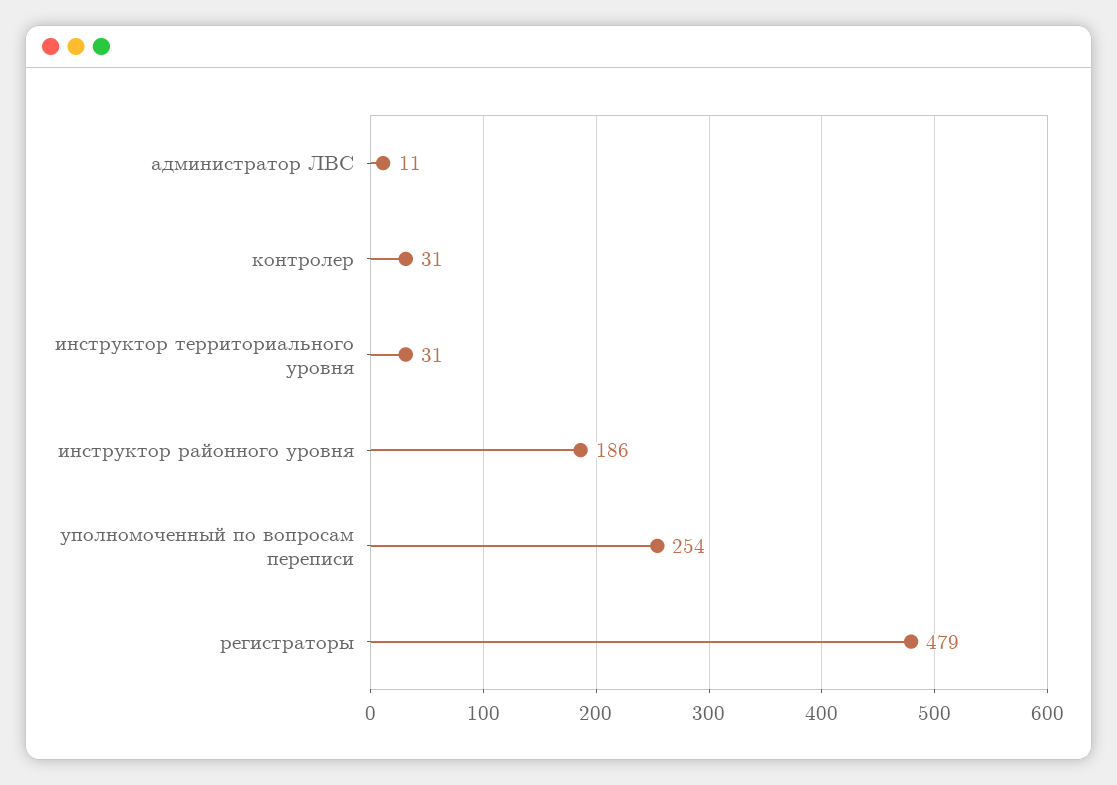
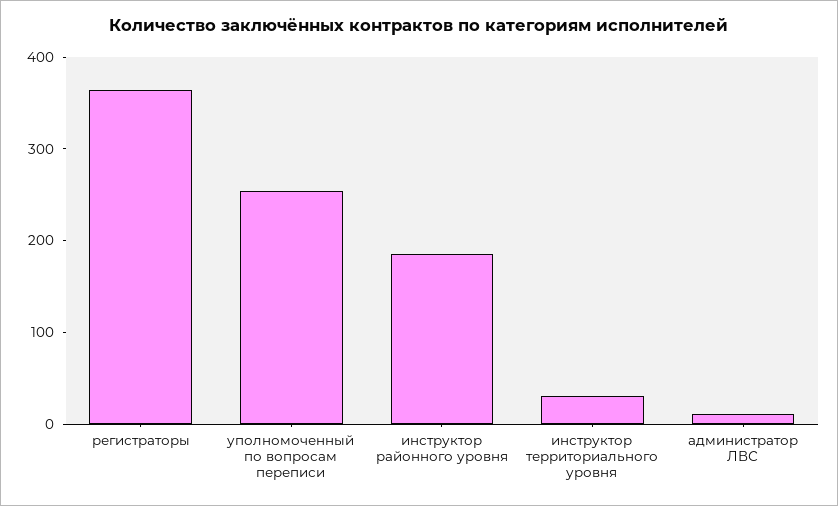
контролер: 31 -> none
регистраторы: 479 -> 360

